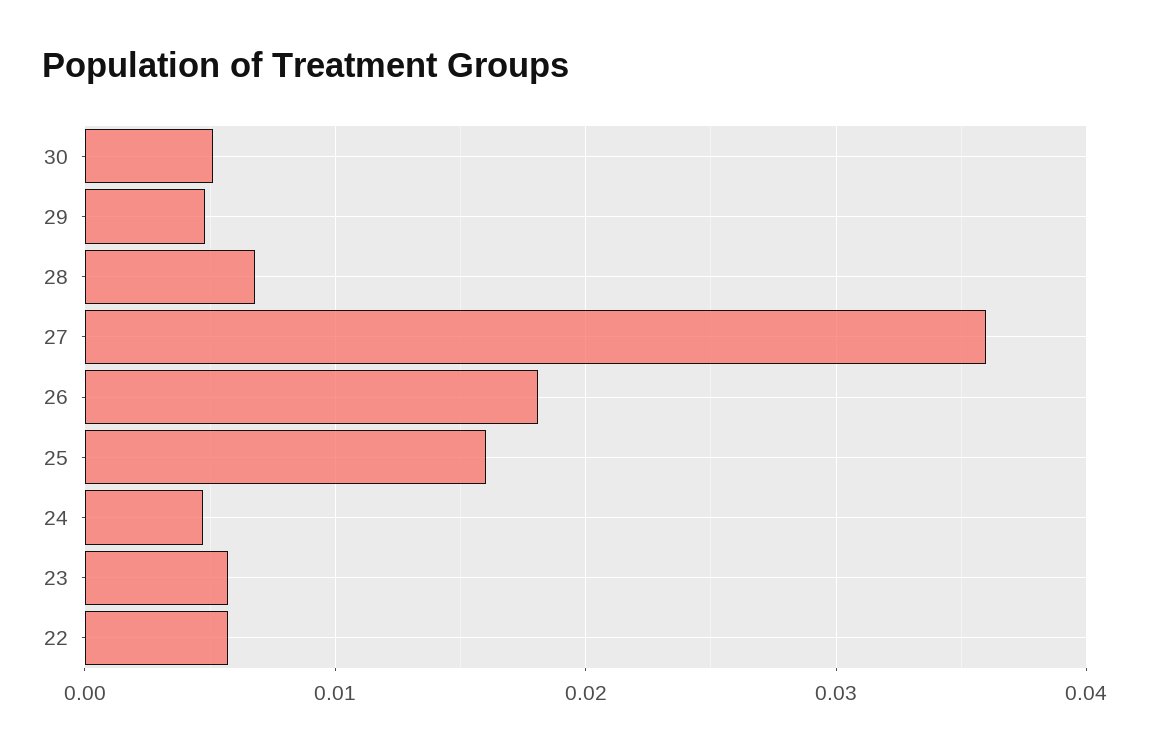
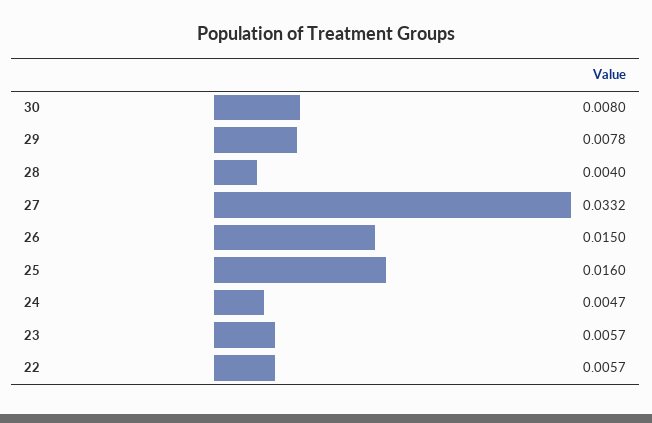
30: 0.005 -> 0.008
29: 0.005 -> 0.0078
28: 0.007 -> 0.004
27: 0.036 -> 0.0332
26: 0.018 -> 0.015

